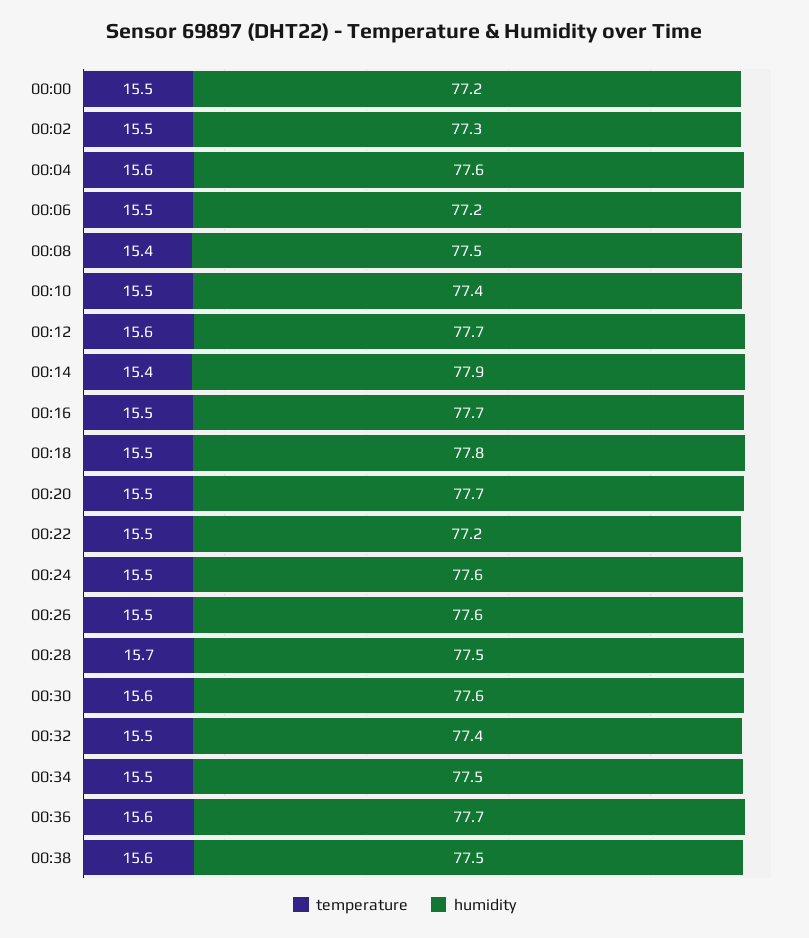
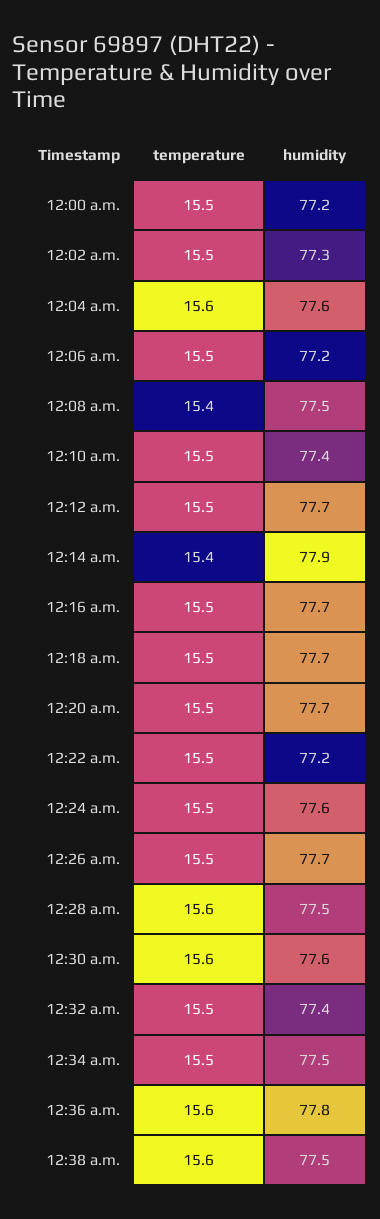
temperature, 00:12: 15.6 -> 15.5
humidity, 00:18: 77.8 -> 77.7
humidity, 00:26: 77.6 -> 77.7
temperature, 00:28: 15.7 -> 15.6
humidity, 00:36: 77.7 -> 77.8

